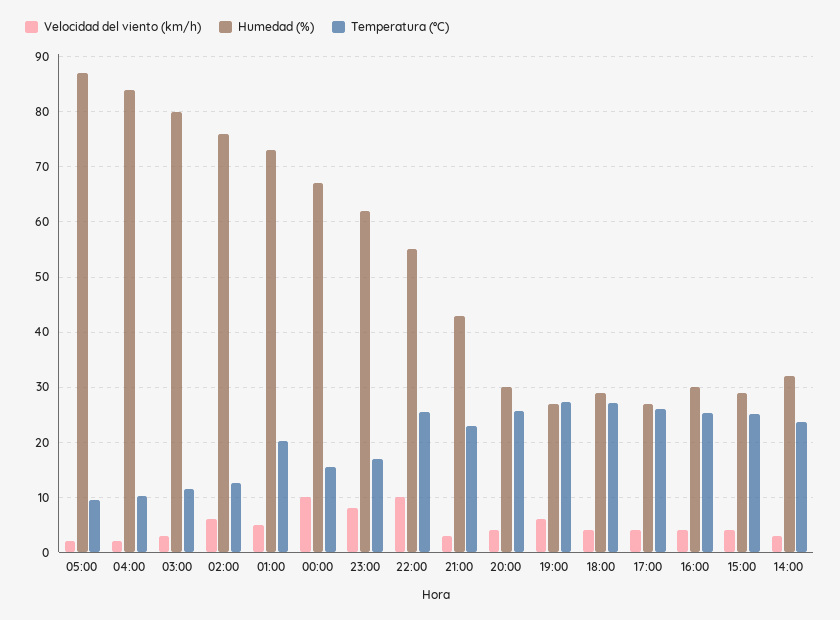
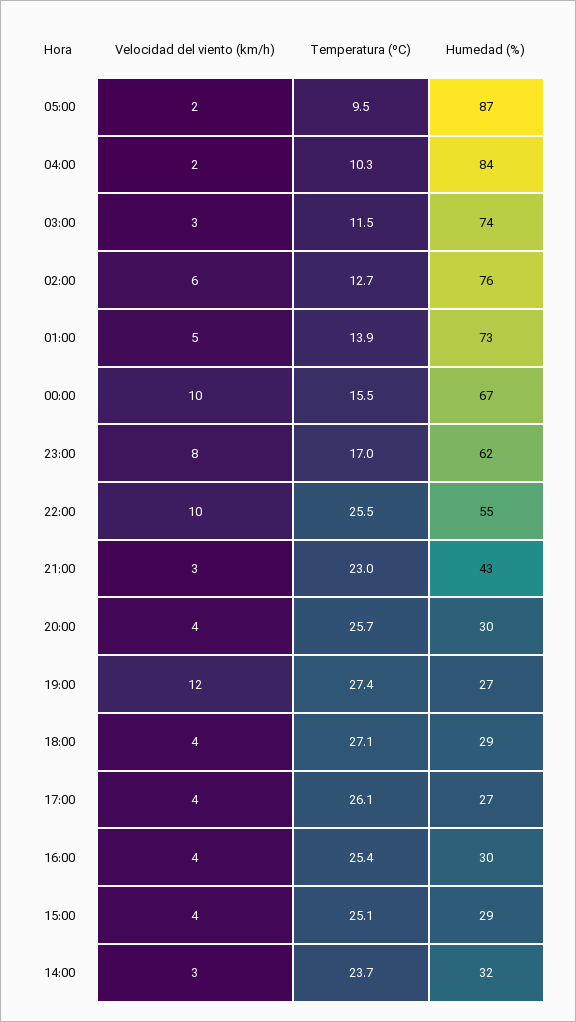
Humedad (%), 03:00: 80 -> 74
Temperatura (ºC), 01:00: 20 -> 13.9
Velocidad del viento (km/h), 19:00: 6 -> 12

